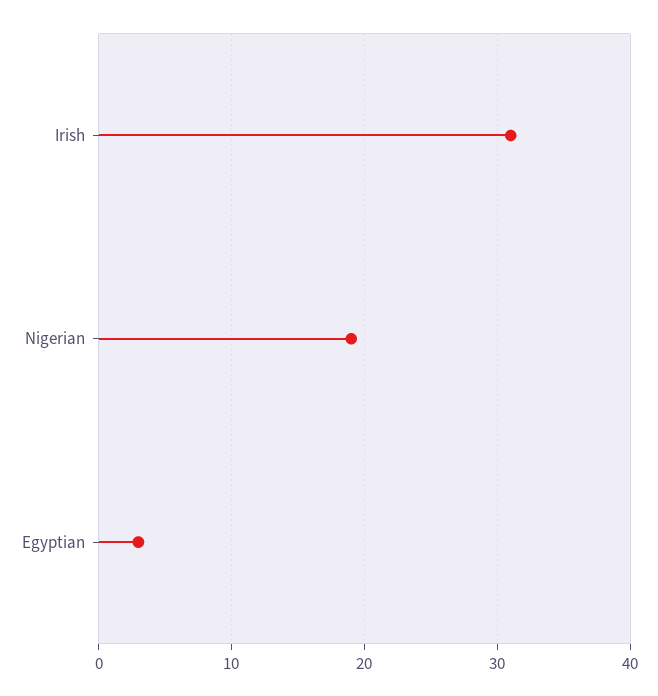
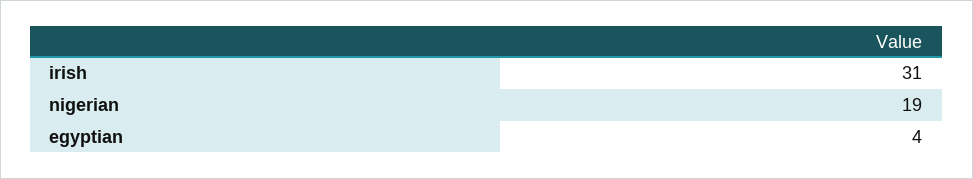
Egyptian: 3 -> 4

